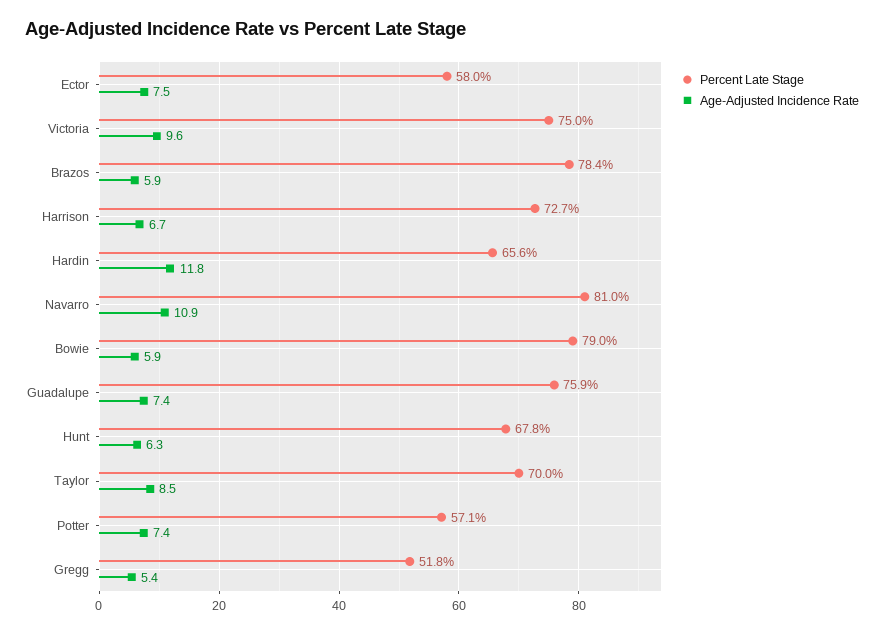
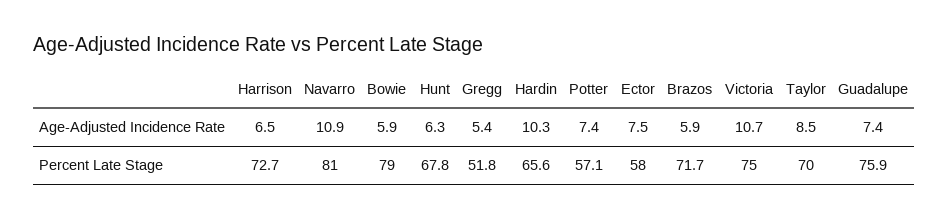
Age-Adjusted Incidence Rate, Victoria: 9.6 -> 10.7
Percent Late Stage, Brazos: 78.4 -> 71.7
Age-Adjusted Incidence Rate, Harrison: 6.7 -> 6.5
Age-Adjusted Incidence Rate, Hardin: 11.8 -> 10.3

